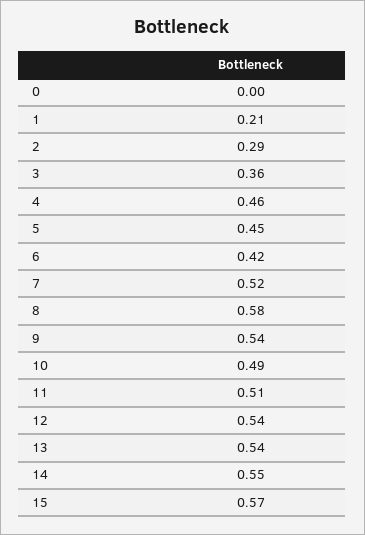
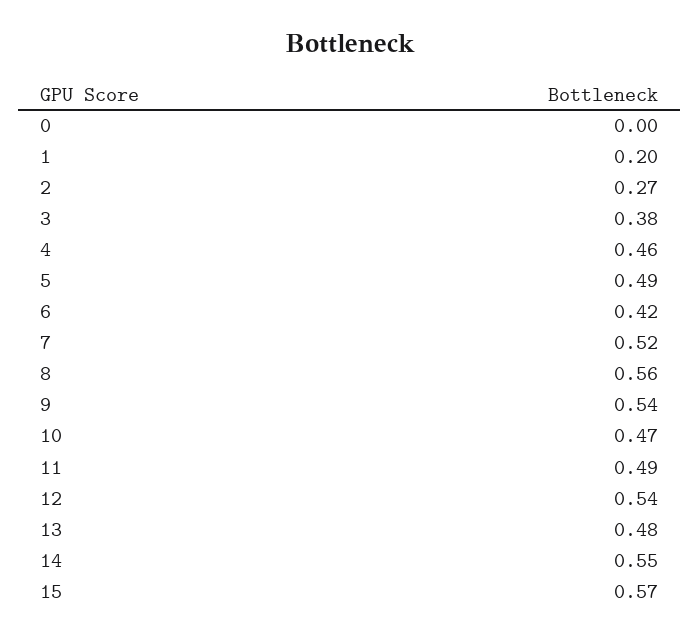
1: 0.21 -> 0.2
2: 0.29 -> 0.27
3: 0.36 -> 0.38
5: 0.45 -> 0.49
8: 0.58 -> 0.56
10: 0.49 -> 0.47
11: 0.51 -> 0.49
13: 0.54 -> 0.48

